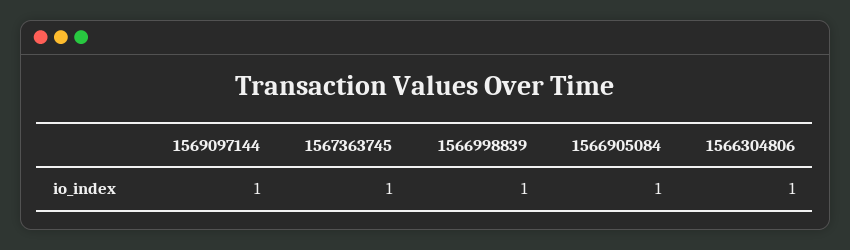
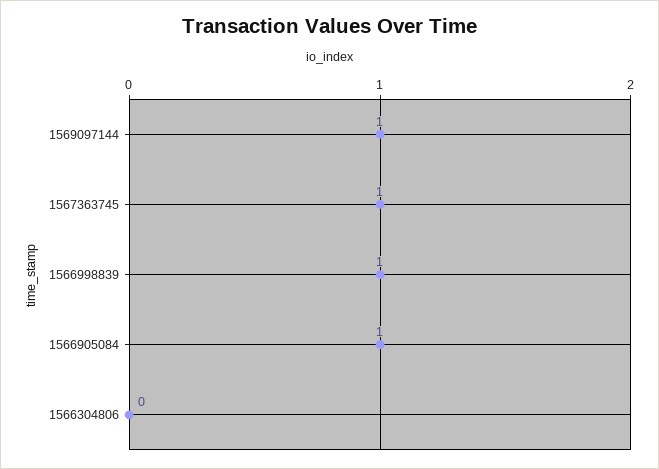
1566304806: 1 -> 0

